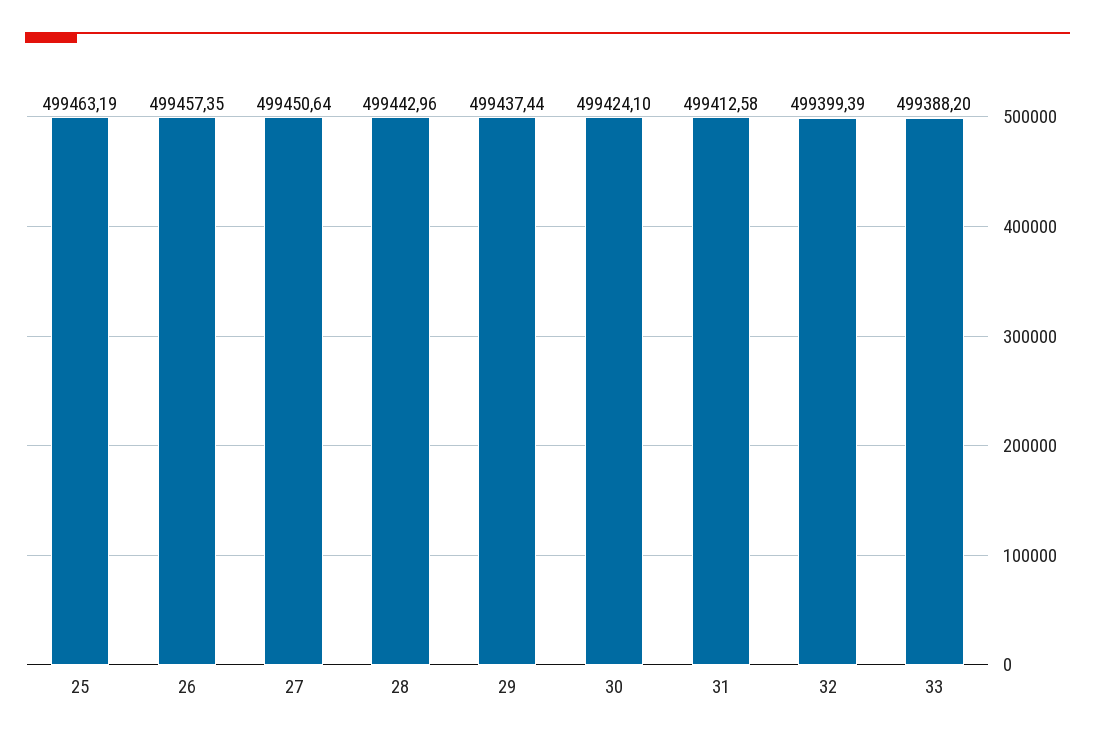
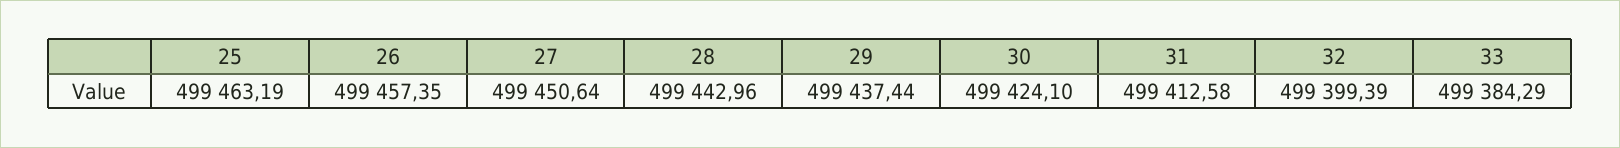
33: 499388.2 -> 499384.29

